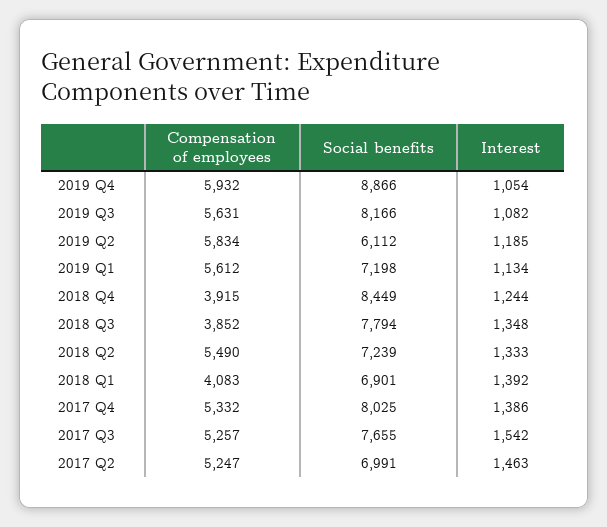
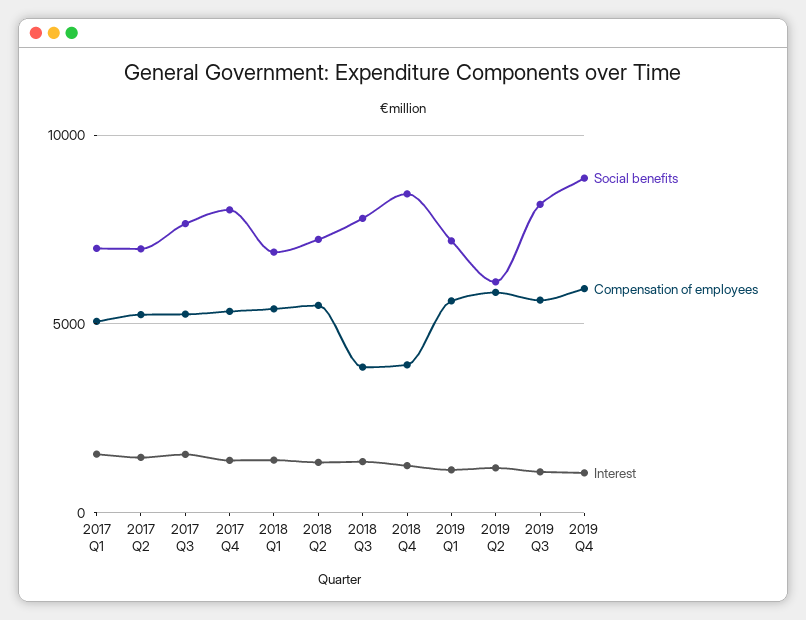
Compensation of employees, 2018 Q1: 4083 -> 5500
Social benefits, 2017 Q1: none -> 7000
Compensation of employees, 2017 Q1: none -> 5000
Interest, 2017 Q1: none -> 1500

